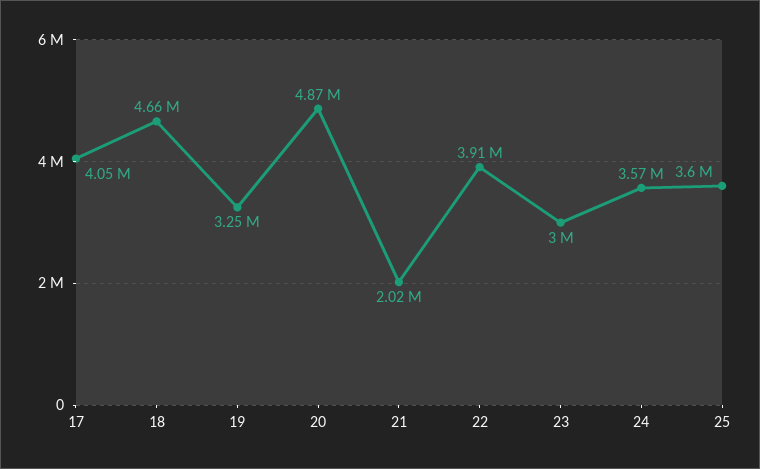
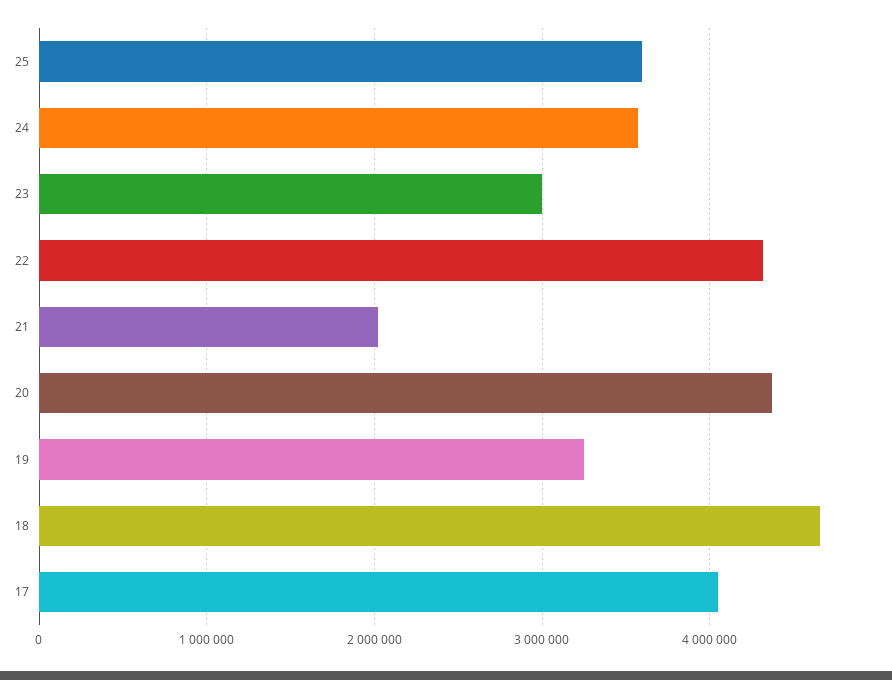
20: 4870000 -> 4400000
22: 3910000 -> 4300000

